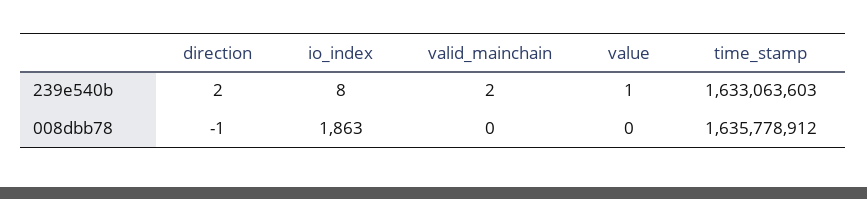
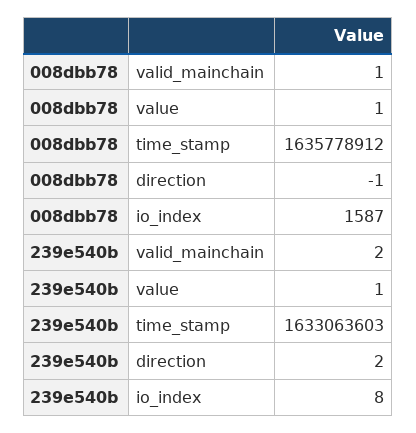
io_index, 008dbb78: 1863 -> 1587
valid_mainchain, 008dbb78: 0 -> 1
value, 008dbb78: 0 -> 1

